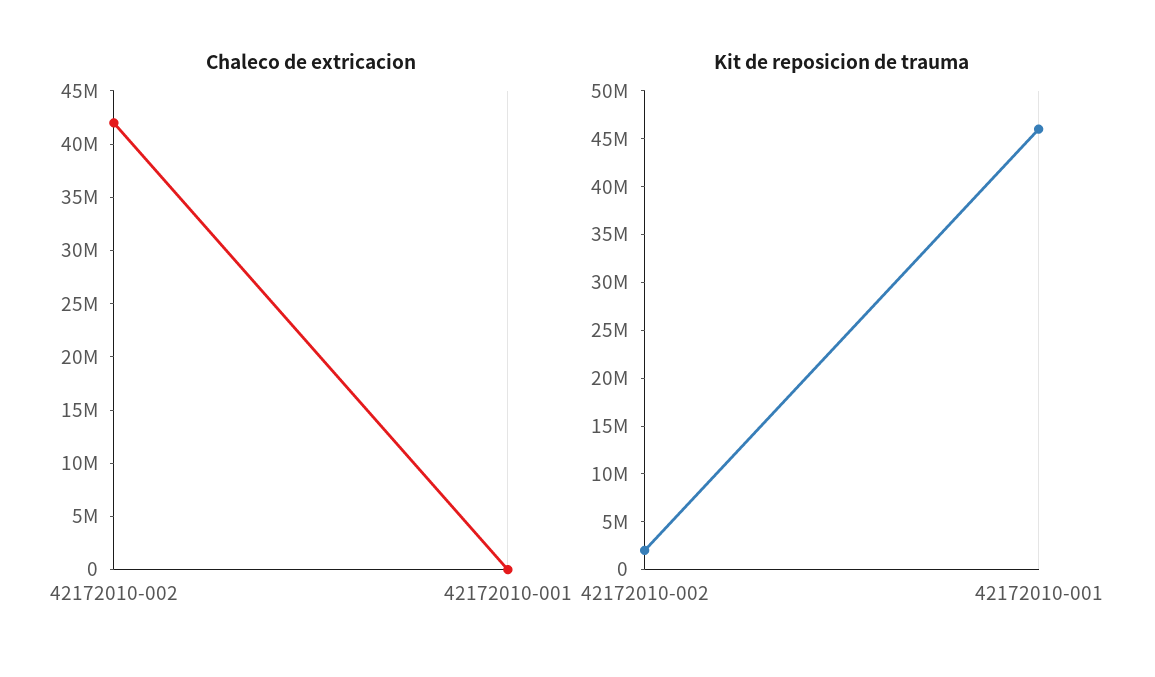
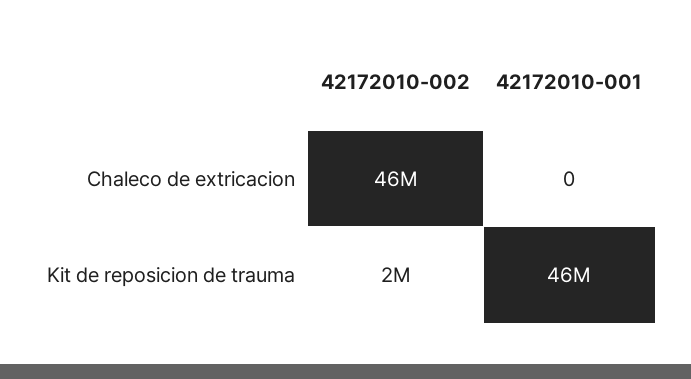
Chaleco de extricacion, 42172010-002: 42000000 -> 46000000

